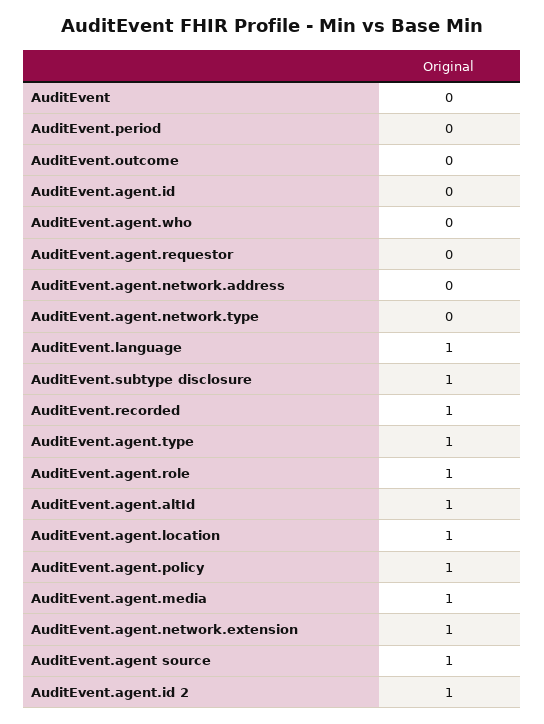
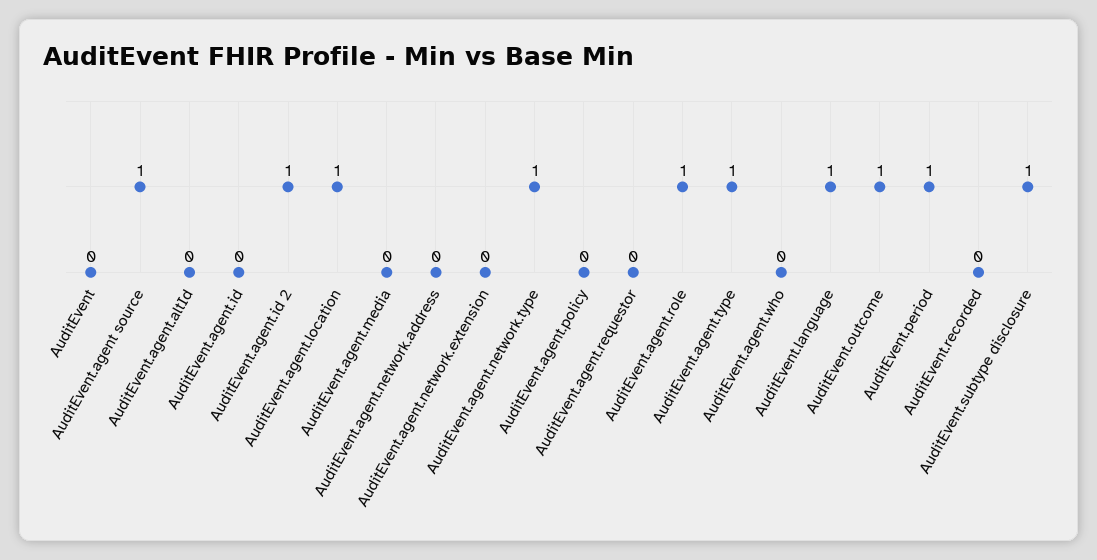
AuditEvent.period: 0 -> 1
AuditEvent.outcome: 0 -> 1
AuditEvent.agent.network.type: 0 -> 1
AuditEvent.recorded: 1 -> 0
AuditEvent.agent.altId: 1 -> 0
AuditEvent.agent.policy: 1 -> 0
AuditEvent.agent.media: 1 -> 0
AuditEvent.agent.network.extension: 1 -> 0

